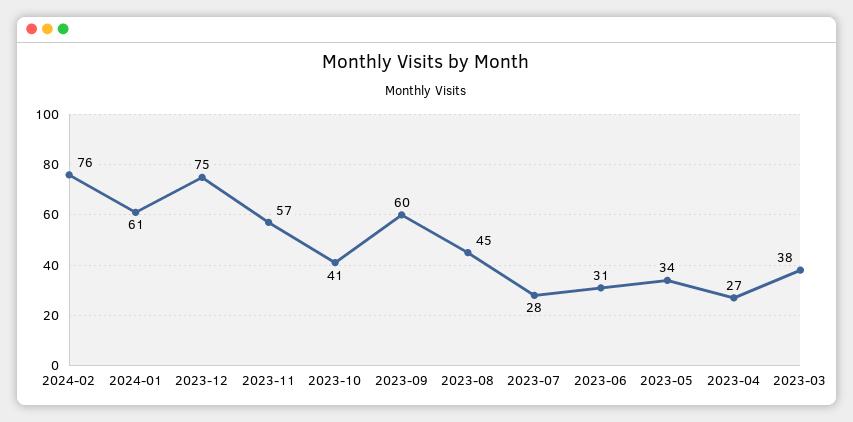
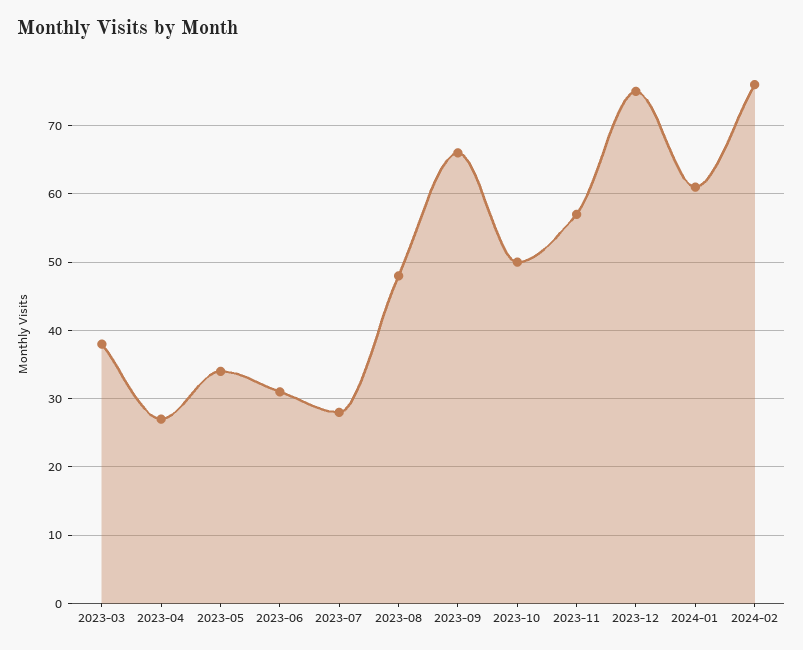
2023-10: 41 -> 50
2023-09: 60 -> 66
2023-08: 45 -> 48

